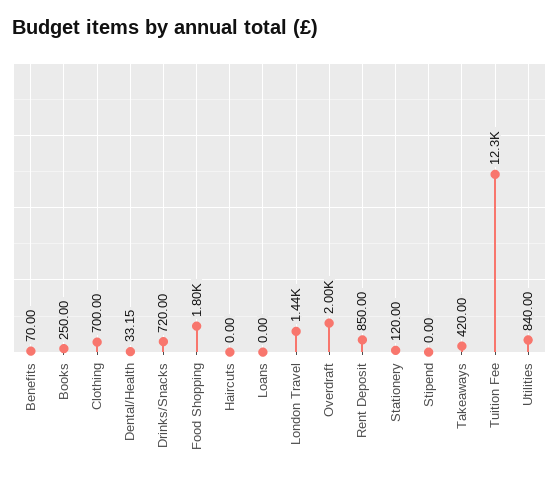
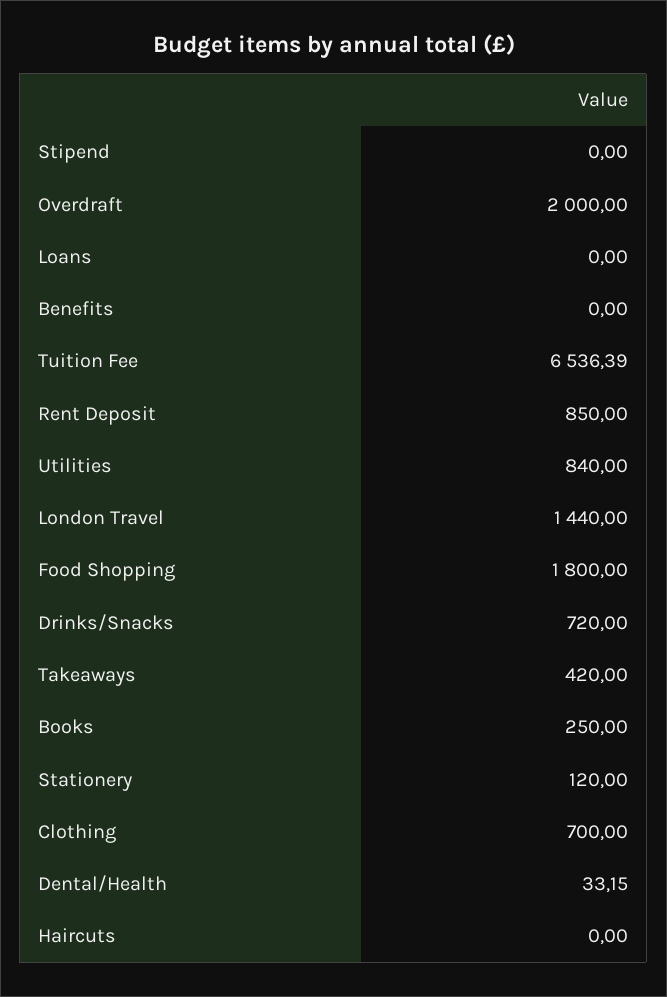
Benefits: 70 -> 0
Tuition Fee: 12300 -> 6536.39

